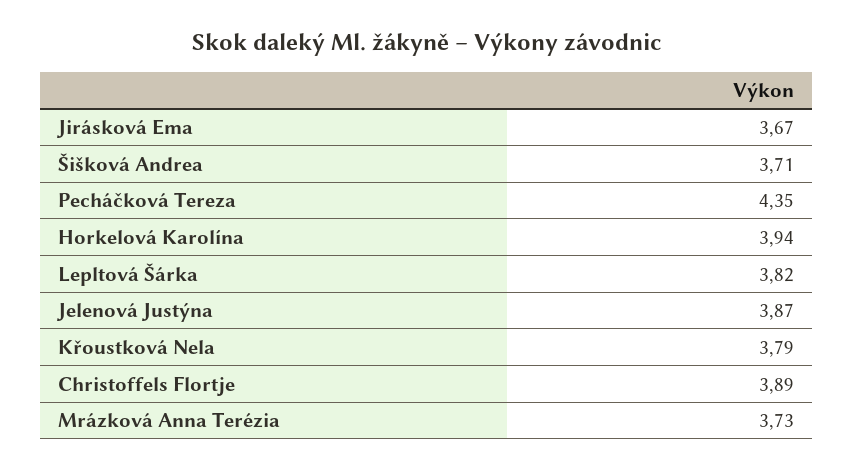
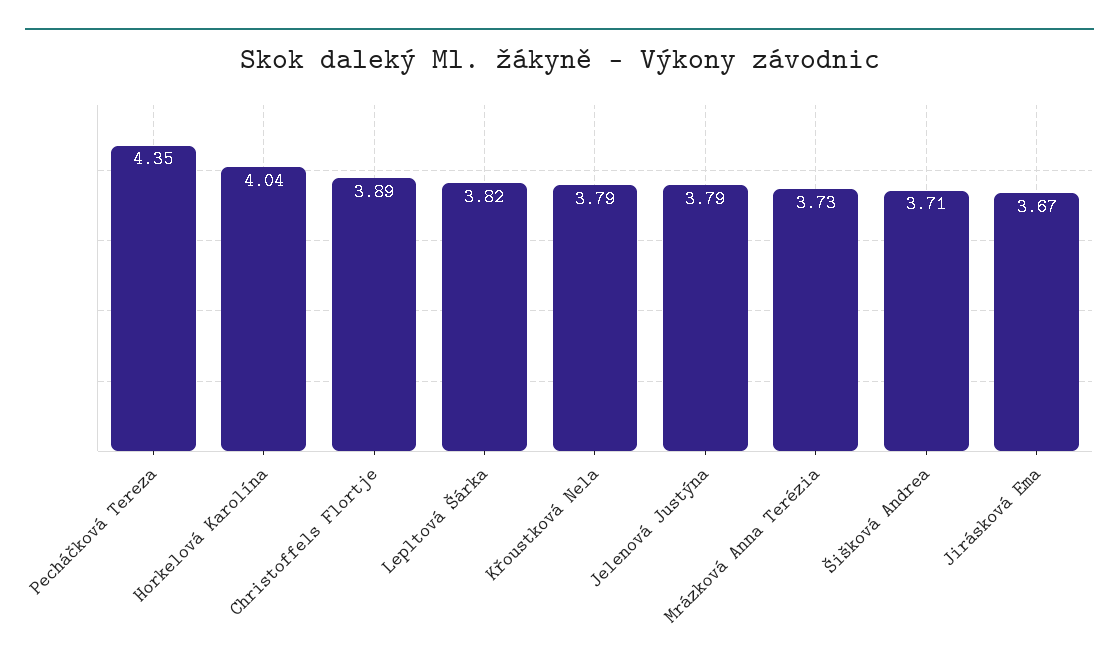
Horkelová Karolína: 3.94 -> 4.04
Jelenová Justýna: 3.87 -> 3.79

